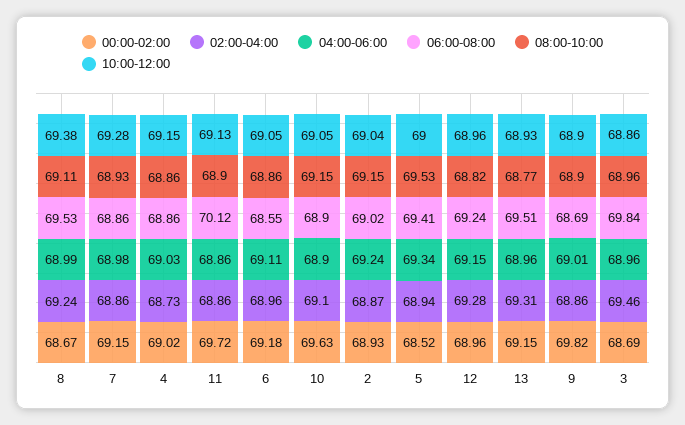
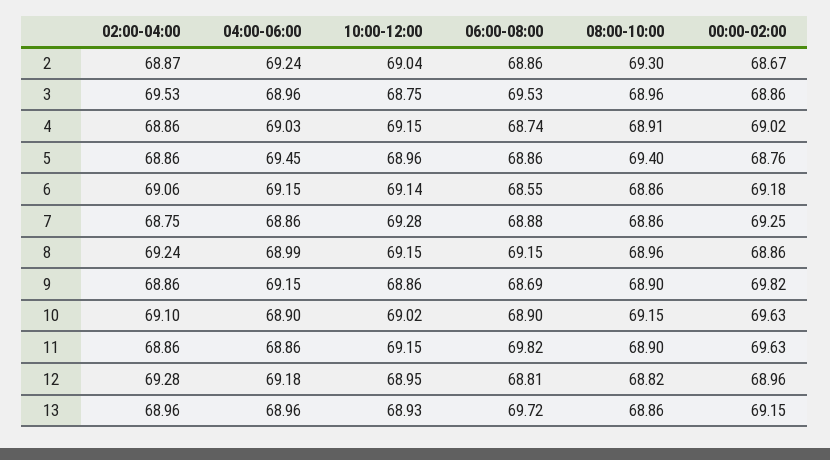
00:00-02:00, 8: 68.67 -> 68.86
06:00-08:00, 8: 69.53 -> 69.15
08:00-10:00, 8: 69.11 -> 68.96
10:00-12:00, 8: 69.38 -> 69.15
00:00-02:00, 7: 69.15 -> 69.25
02:00-04:00, 7: 68.86 -> 68.75
04:00-06:00, 7: 68.98 -> 68.86
06:00-08:00, 7: 68.86 -> 68.88
08:00-10:00, 7: 68.93 -> 68.86
02:00-04:00, 4: 68.73 -> 68.86
06:00-08:00, 4: 68.86 -> 68.74
08:00-10:00, 4: 68.86 -> 68.91
00:00-02:00, 11: 69.72 -> 69.63
06:00-08:00, 11: 70.12 -> 69.82
10:00-12:00, 11: 69.13 -> 69.15
02:00-04:00, 6: 68.96 -> 69.06
04:00-06:00, 6: 69.11 -> 69.15
10:00-12:00, 6: 69.05 -> 69.14
10:00-12:00, 10: 69.05 -> 69.02
00:00-02:00, 2: 68.93 -> 68.67
06:00-08:00, 2: 69.02 -> 68.86
08:00-10:00, 2: 69.15 -> 69.3
00:00-02:00, 5: 68.52 -> 68.76
02:00-04:00, 5: 68.94 -> 68.86
04:00-06:00, 5: 69.34 -> 69.45
06:00-08:00, 5: 69.41 -> 68.86
08:00-10:00, 5: 69.53 -> 69.4
10:00-12:00, 5: 69 -> 68.96
04:00-06:00, 12: 69.15 -> 69.18
06:00-08:00, 12: 69.24 -> 68.81
10:00-12:00, 12: 68.96 -> 68.95
02:00-04:00, 13: 69.31 -> 68.96
06:00-08:00, 13: 69.51 -> 69.72
08:00-10:00, 13: 68.77 -> 68.86
04:00-06:00, 9: 69.01 -> 69.15
10:00-12:00, 9: 68.9 -> 68.86
00:00-02:00, 3: 68.69 -> 68.86
02:00-04:00, 3: 69.46 -> 69.53
06:00-08:00, 3: 69.84 -> 69.53
10:00-12:00, 3: 68.86 -> 68.75

